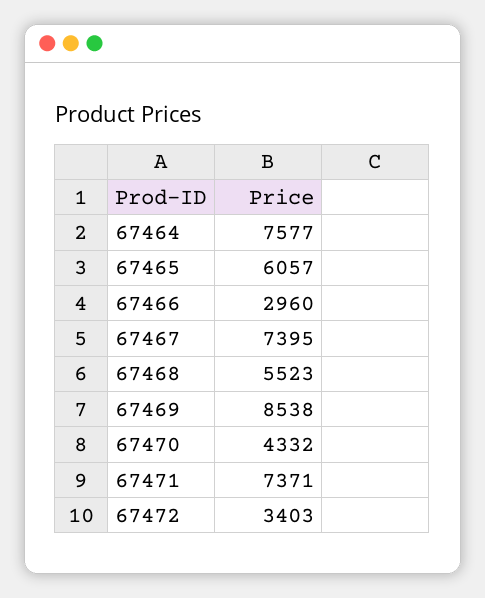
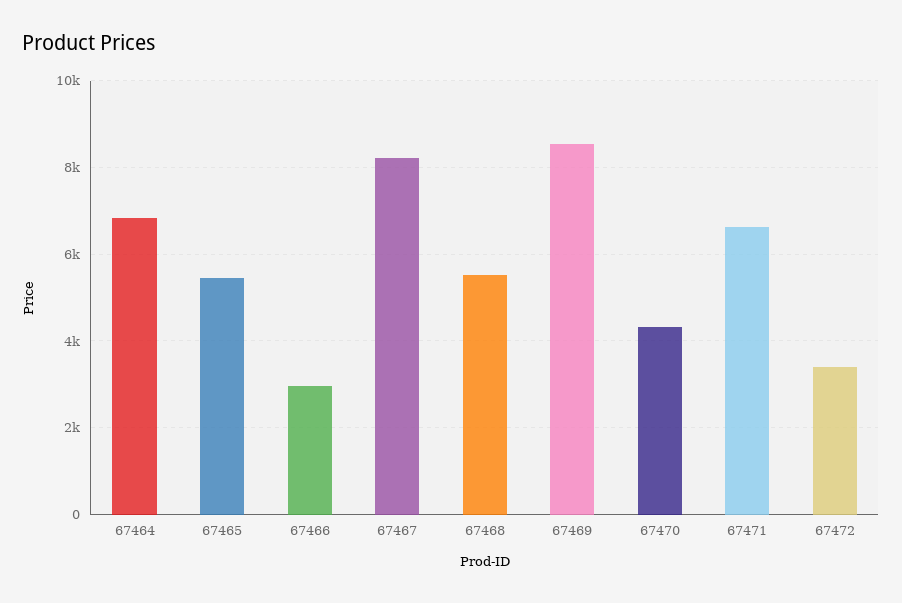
67464: 7577 -> 6800
67465: 6057 -> 5400
67467: 7395 -> 8200
67471: 7371 -> 6600

